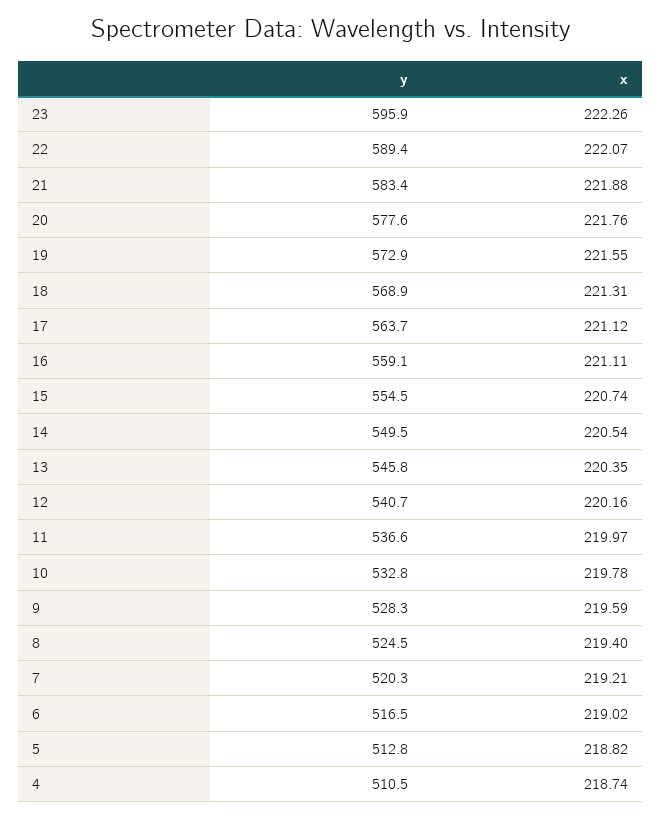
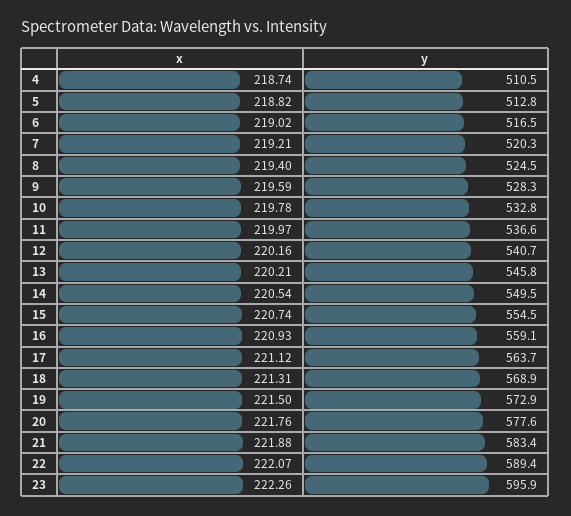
x, 19: 221.55 -> 221.5
x, 16: 221.11 -> 220.93
x, 13: 220.35 -> 220.21

